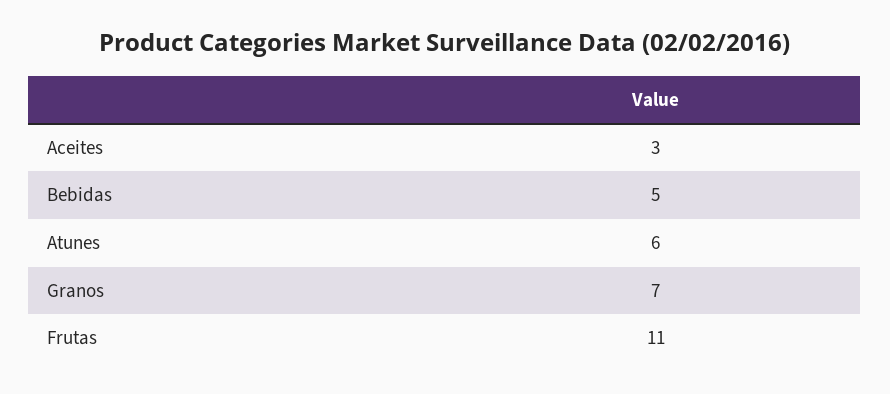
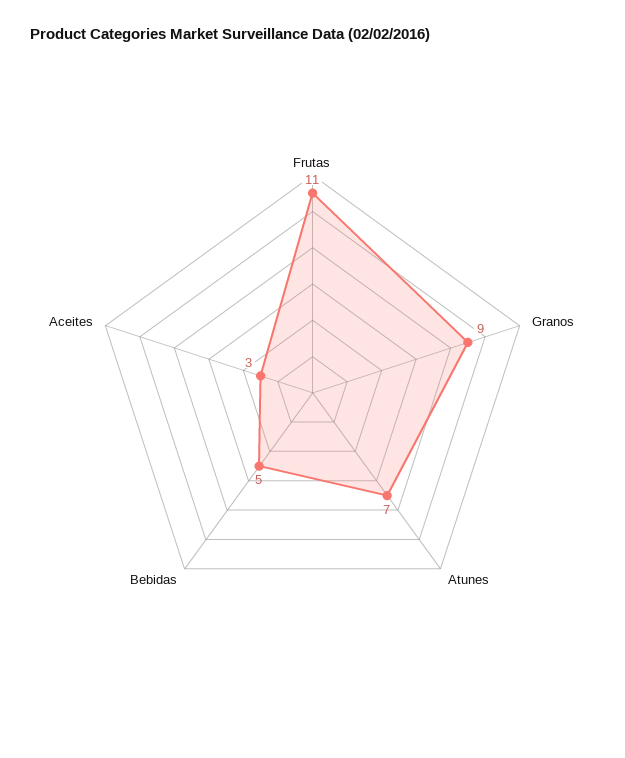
Atunes: 6 -> 7
Granos: 7 -> 9

